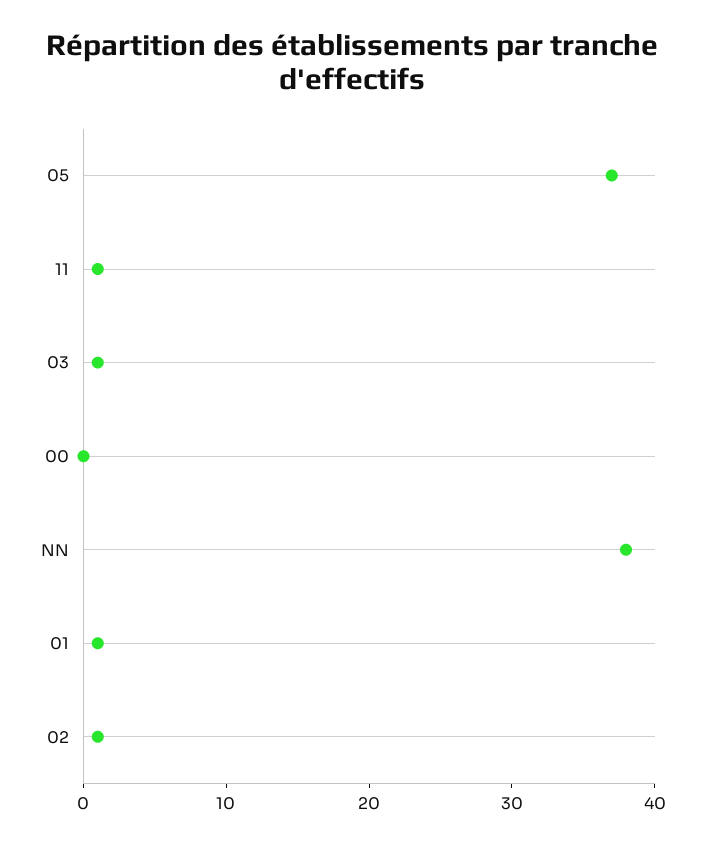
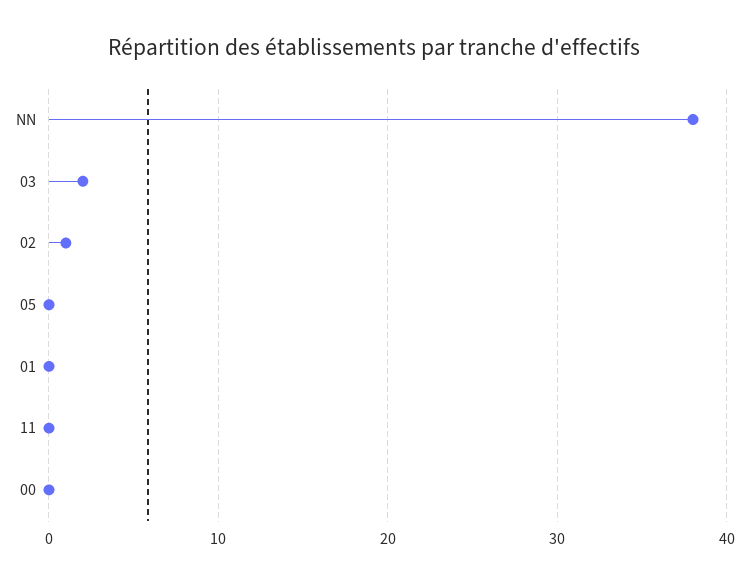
05: 37 -> 0
11: 1 -> 0
03: 1 -> 2
01: 1 -> 0

